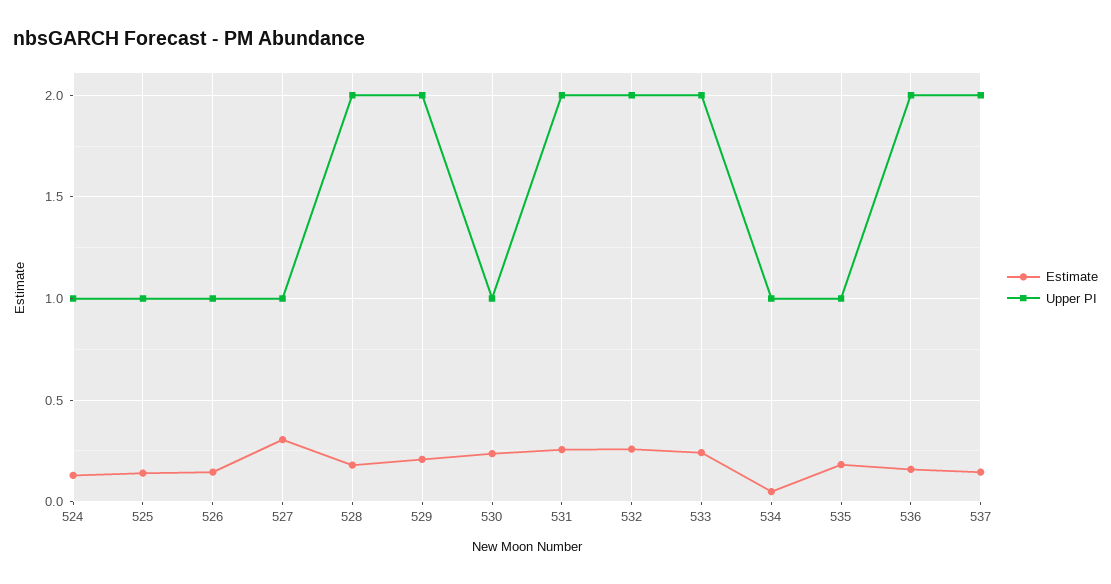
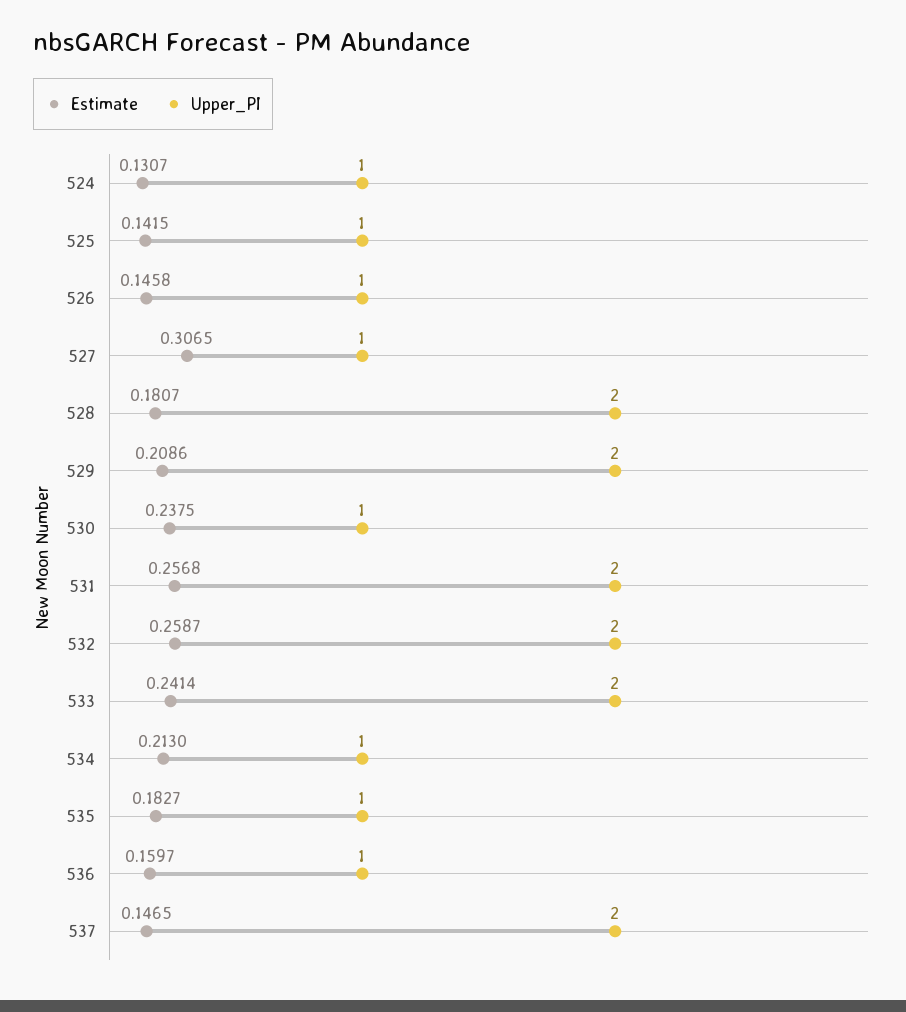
Estimate, 534: 0.05 -> 0.213
Upper PI, 536: 2 -> 1

